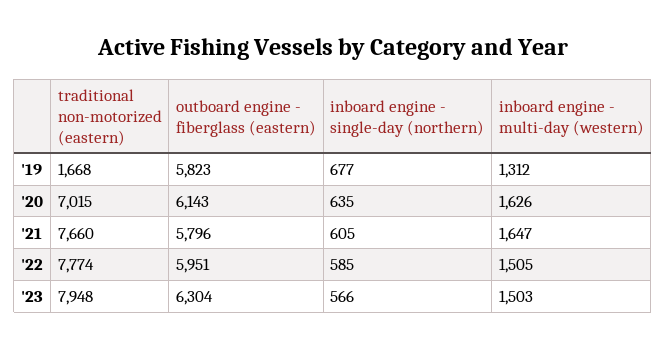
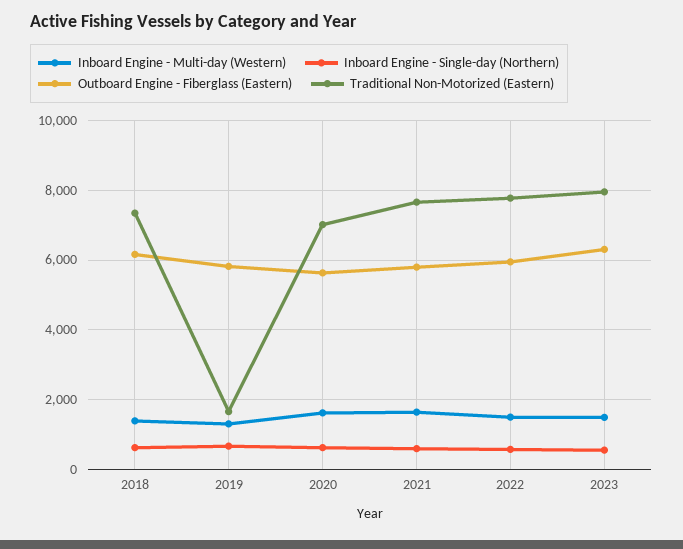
outboard engine - fiberglass (eastern), '20: 6143 -> 5600
inboard engine - multi-day (western), 2018: none -> 1400
inboard engine - single-day (northern), 2018: none -> 600
outboard engine - fiberglass (eastern), 2018: none -> 6200
traditional non-motorized (eastern), 2018: none -> 7400

